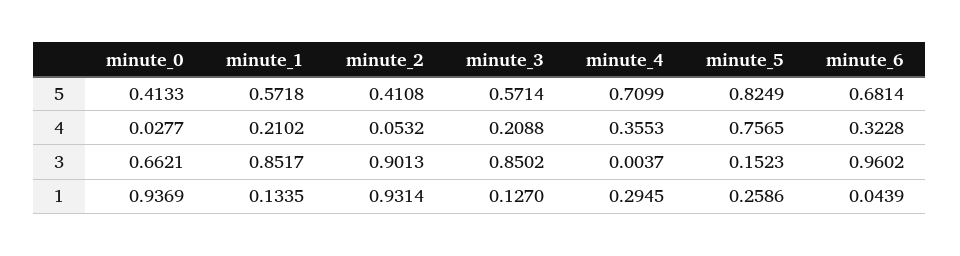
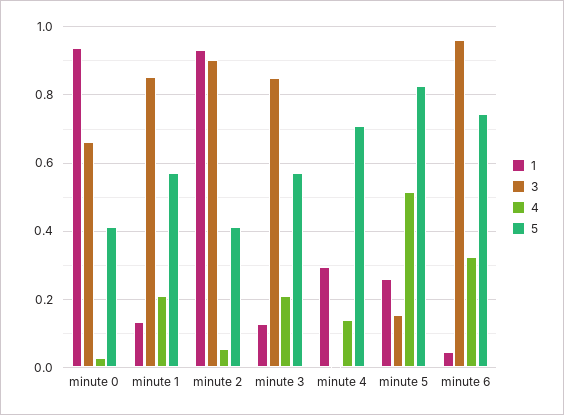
5, minute_6: 0.6814 -> 0.74
4, minute_4: 0.3553 -> 0.14
4, minute_5: 0.7565 -> 0.52

